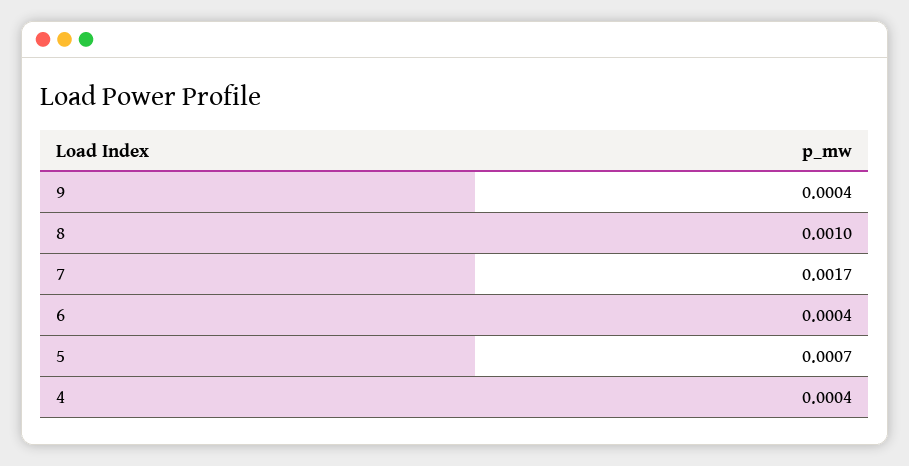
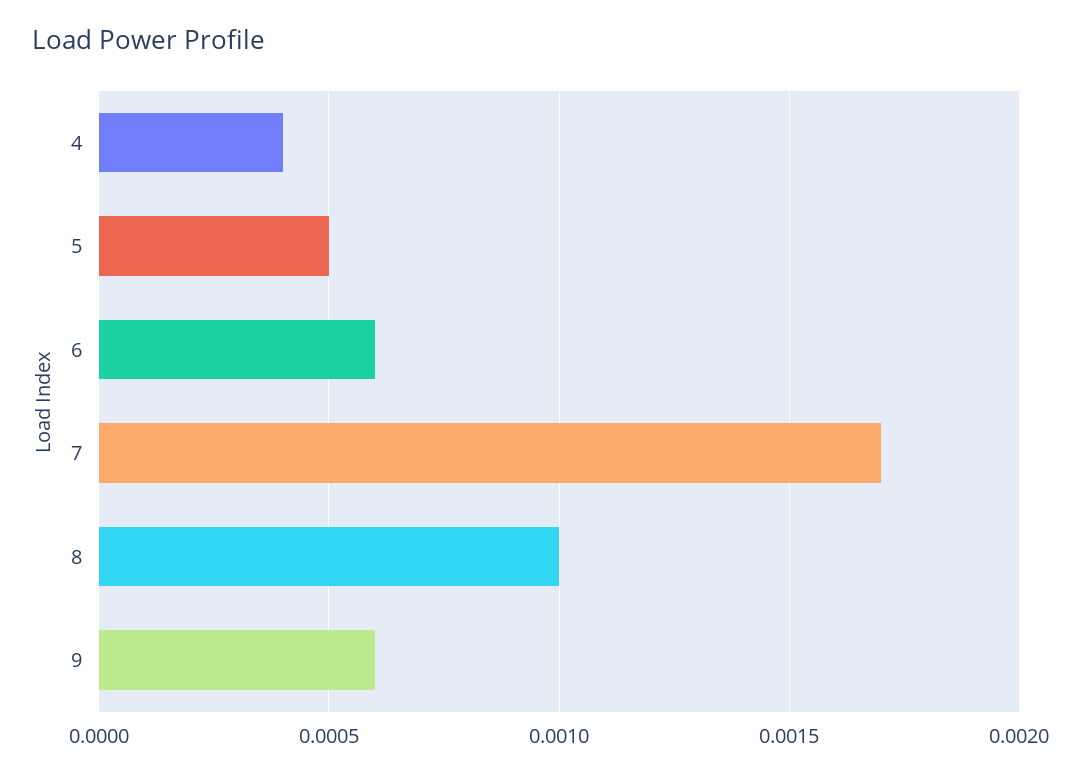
9: 0.0004 -> 0.0006
6: 0.0004 -> 0.0006
5: 0.0007 -> 0.0005

